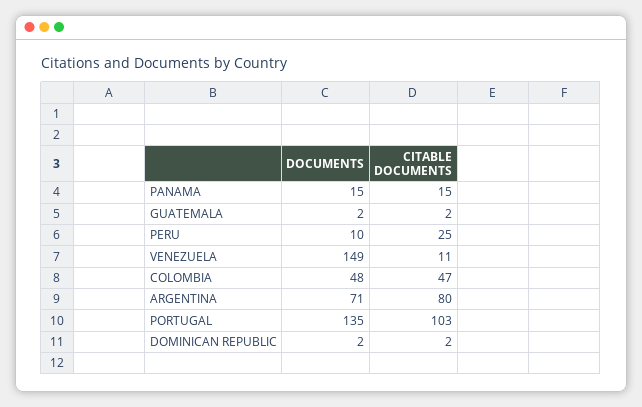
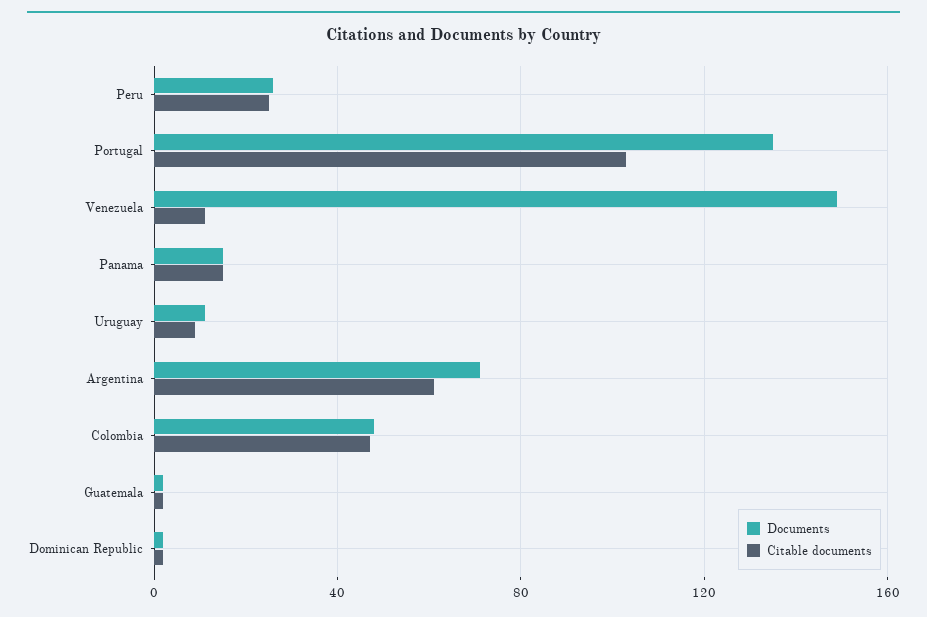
DOCUMENTS, PERU: 10 -> 25
CITABLE DOCUMENTS, ARGENTINA: 80 -> 60
DOCUMENTS, Uruguay: none -> 10
CITABLE DOCUMENTS, Uruguay: none -> 10

